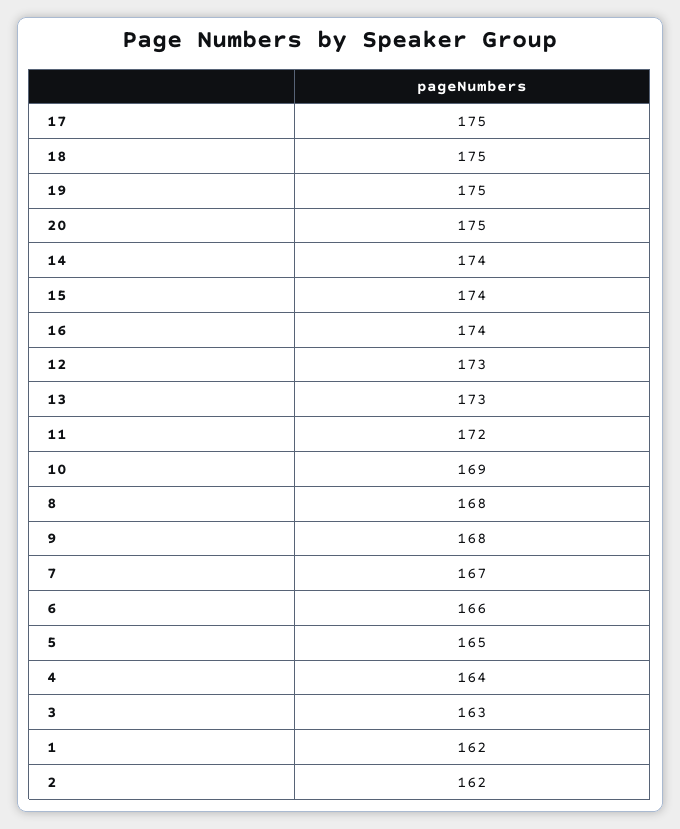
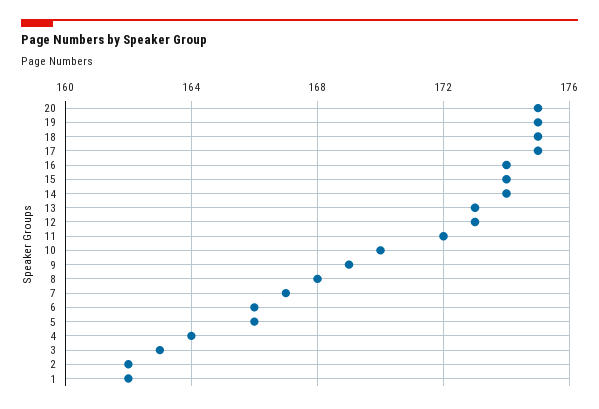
10: 169 -> 170
9: 168 -> 169
5: 165 -> 166

